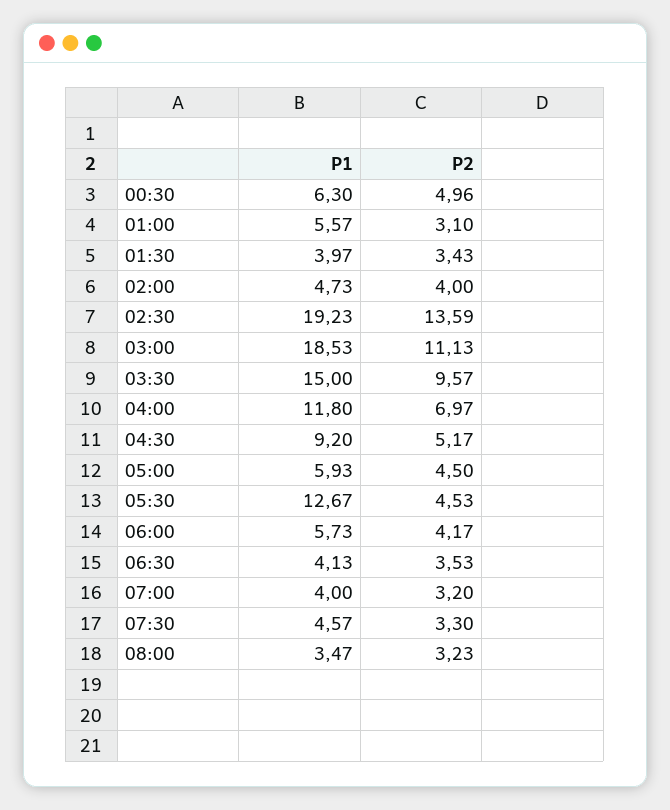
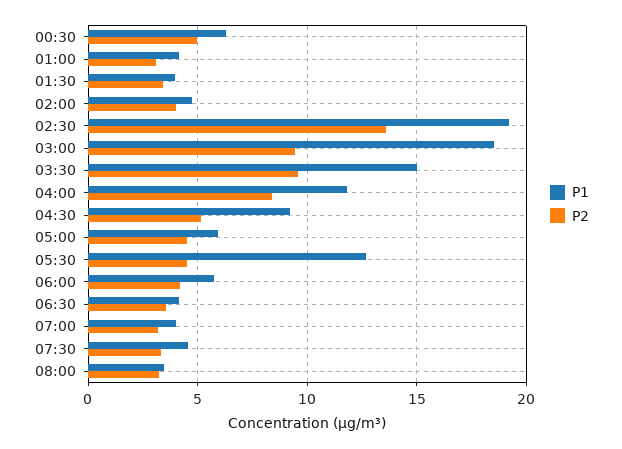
P1, 01:00: 5.57 -> 4
P2, 03:00: 11.13 -> 9.5
P2, 04:00: 6.97 -> 8.5

